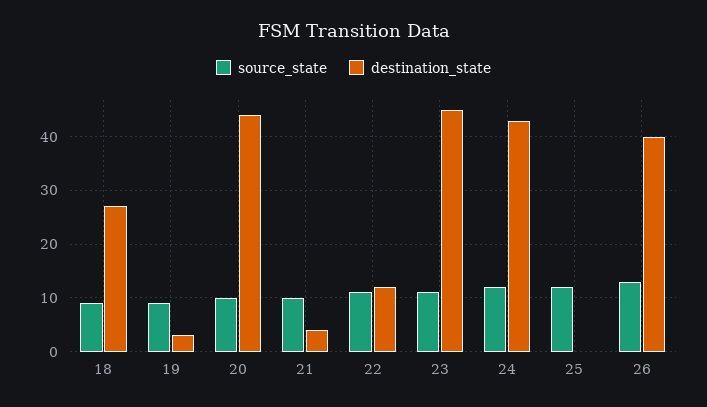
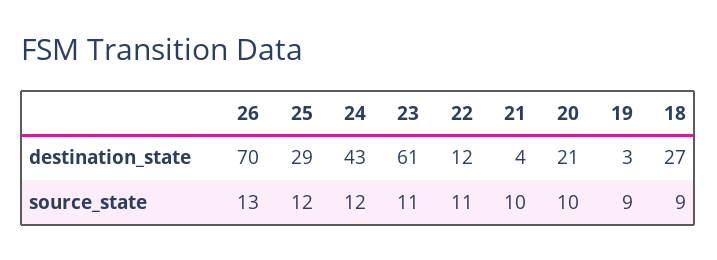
destination_state, 20: 45 -> 21
destination_state, 23: 45 -> 61
destination_state, 25: 0 -> 29
destination_state, 26: 40 -> 70

